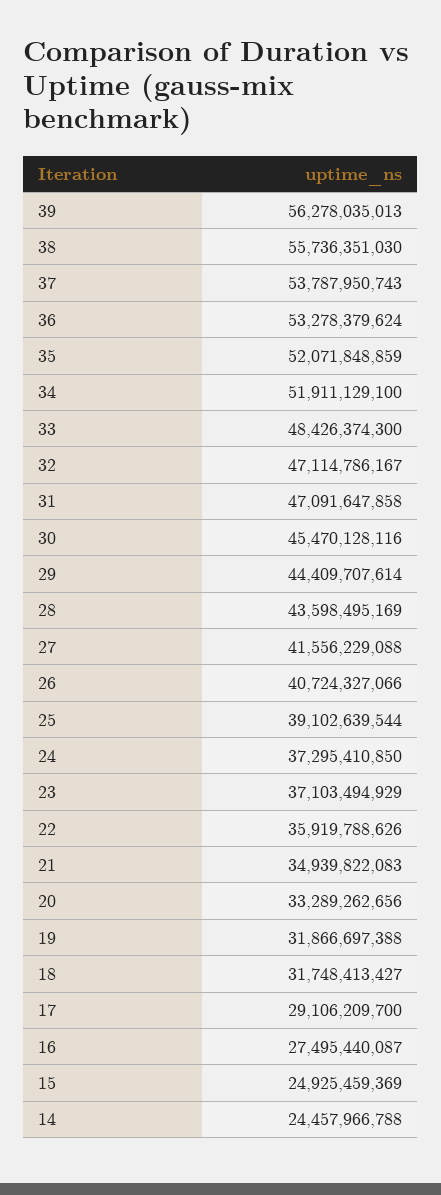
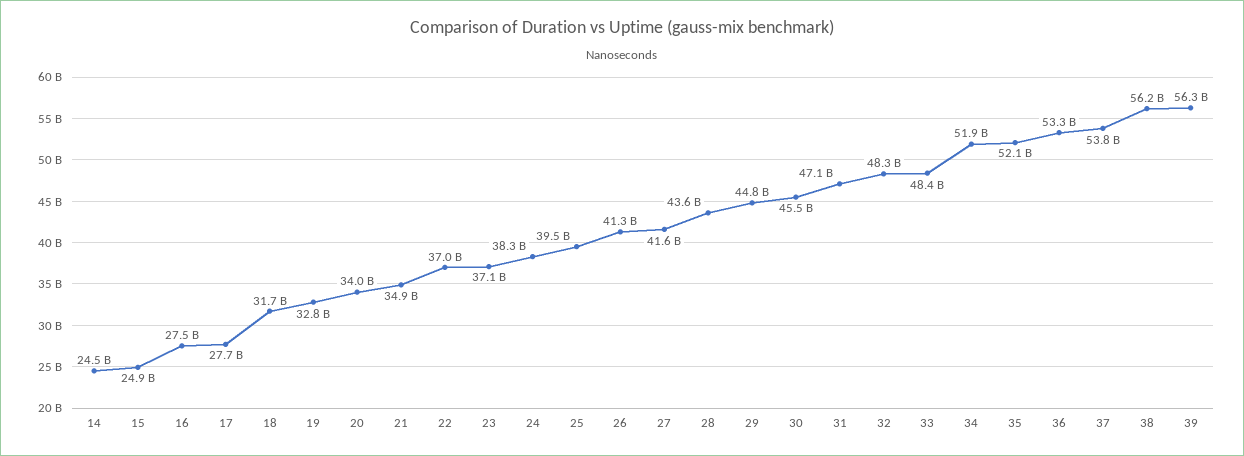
38: 55736351030 -> 56200000000
32: 47114786167 -> 48300000000
29: 44409707614 -> 44800000000
26: 40724327066 -> 41300000000
25: 39102639544 -> 39500000000
24: 37295410850 -> 38300000000
22: 35919788626 -> 37000000000
20: 33289262656 -> 34000000000
19: 31866697388 -> 32800000000
17: 29106209700 -> 27700000000

